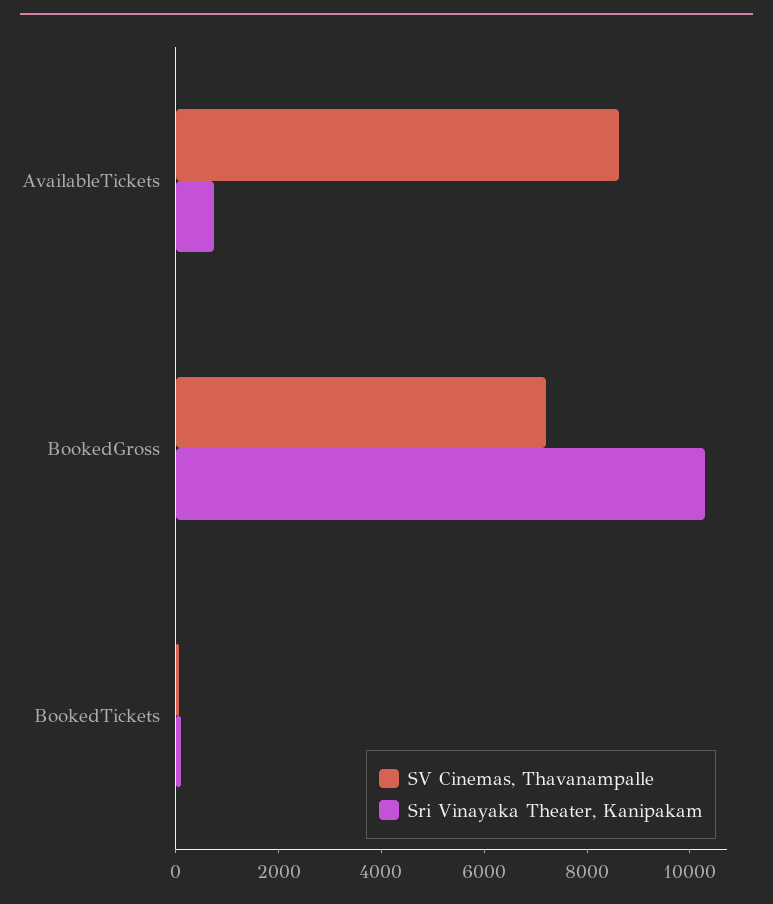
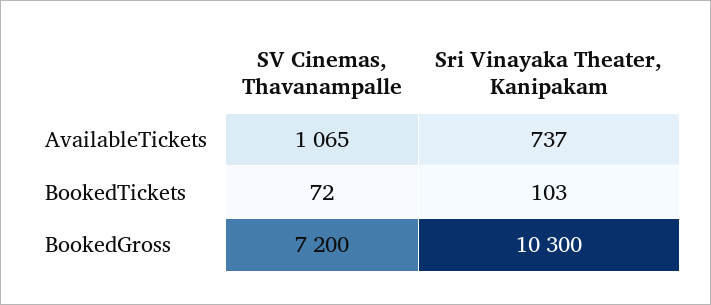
SV Cinemas, Thavanampalle, AvailableTickets: 8500 -> 1065

